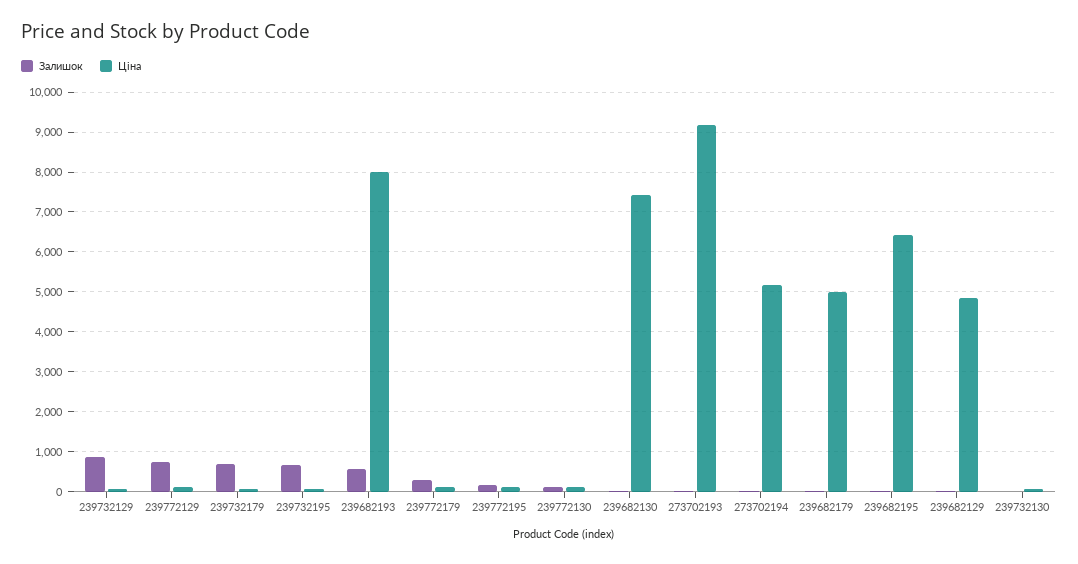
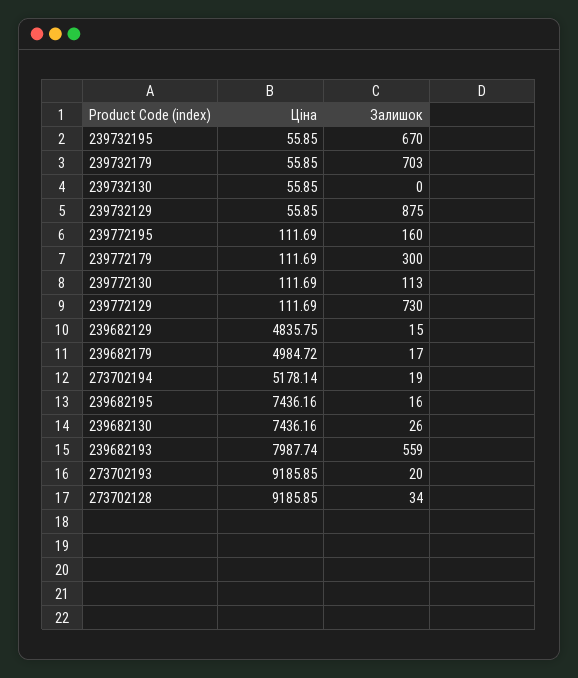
Ціна, 239682195: 6400 -> 7436.16
Ціна, 273702128: none -> 9185.85
Залишок, 273702128: none -> 34

